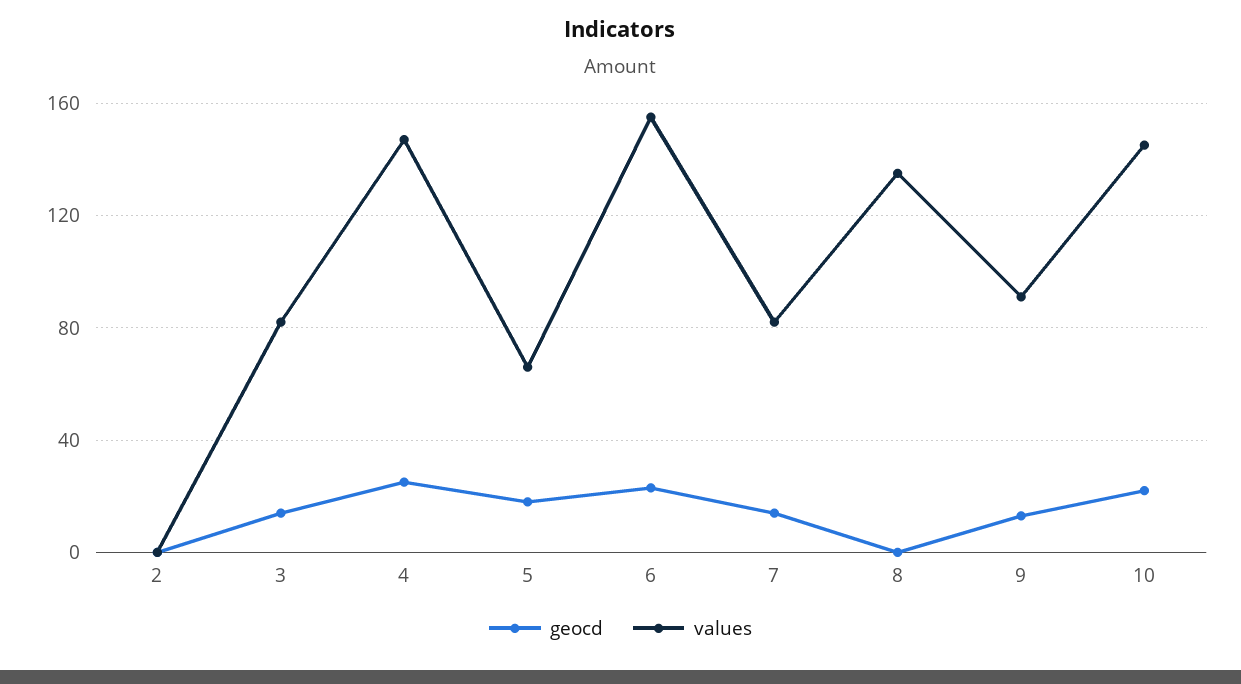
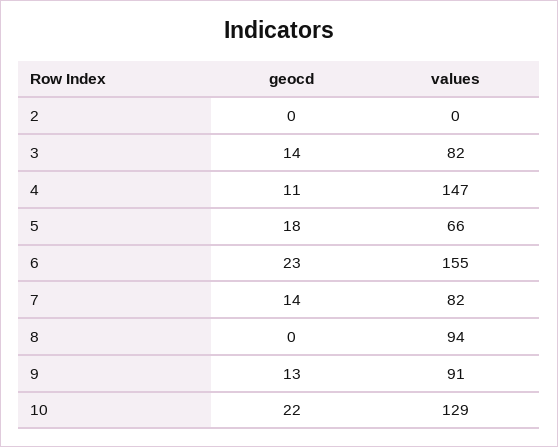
geocd, 4: 25 -> 11
values, 8: 135 -> 94
values, 10: 145 -> 129

